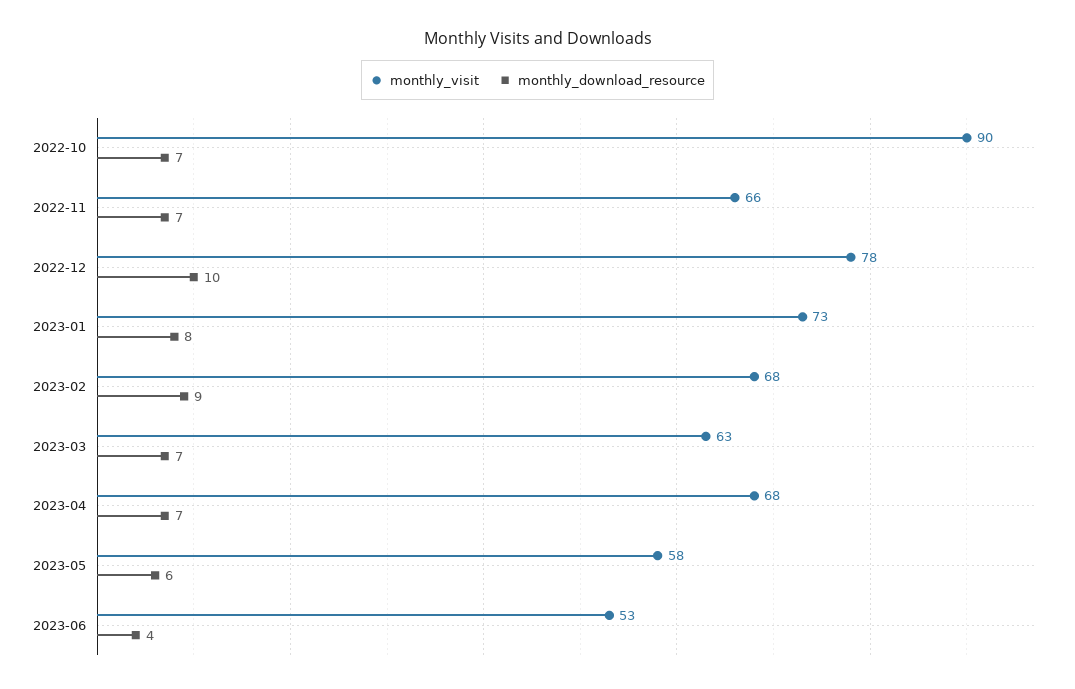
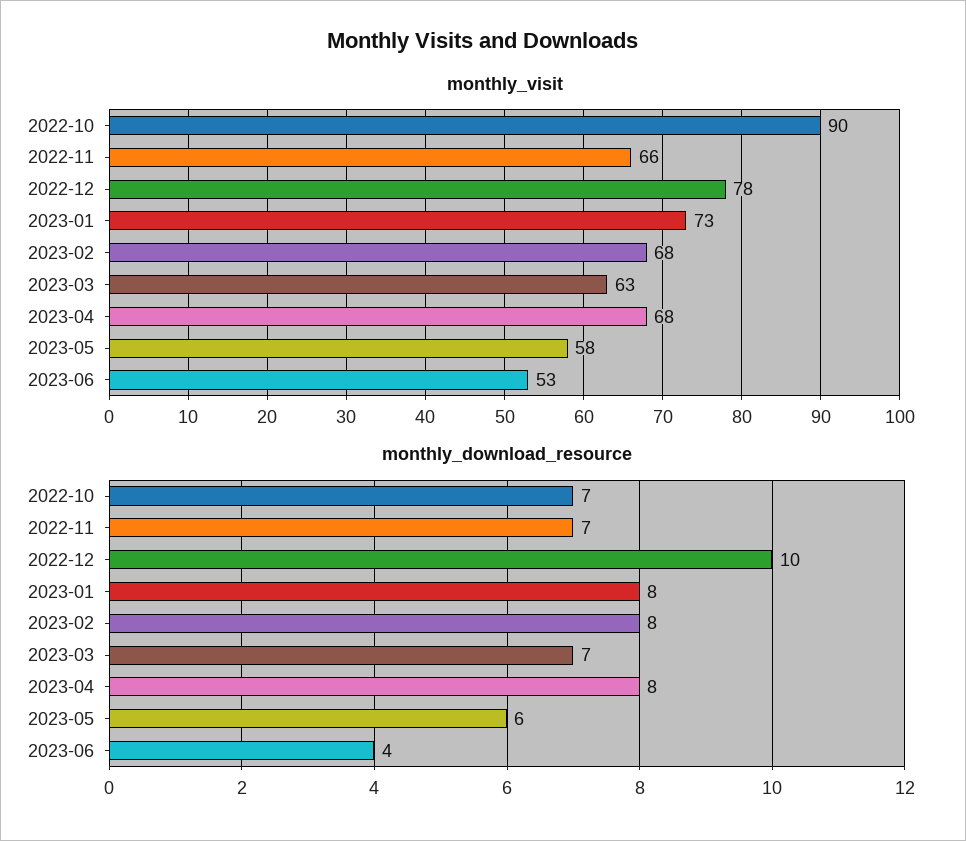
monthly_download_resource, 2023-02: 9 -> 8
monthly_download_resource, 2023-04: 7 -> 8

